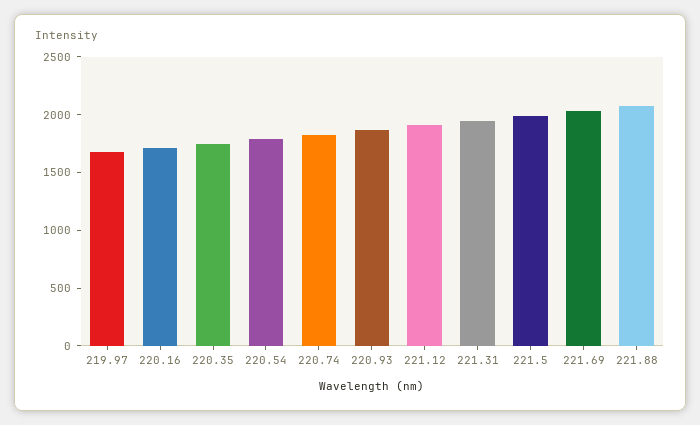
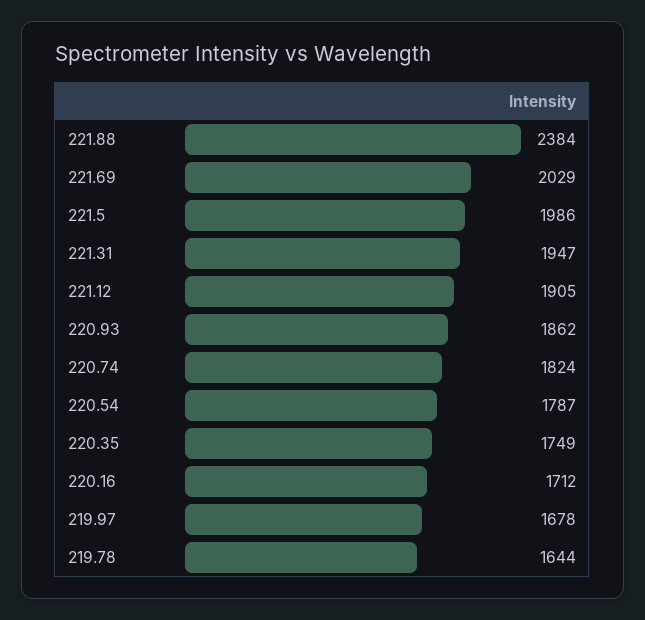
221.88: 2100 -> 2384
219.78: none -> 1644

